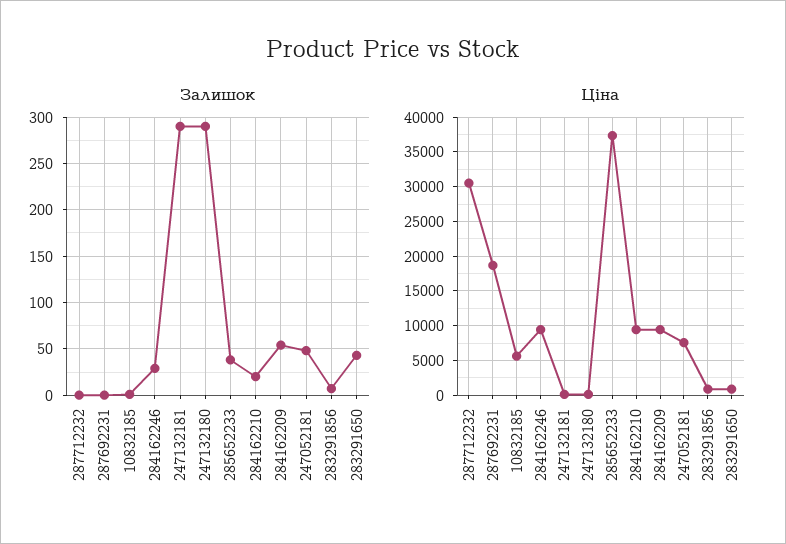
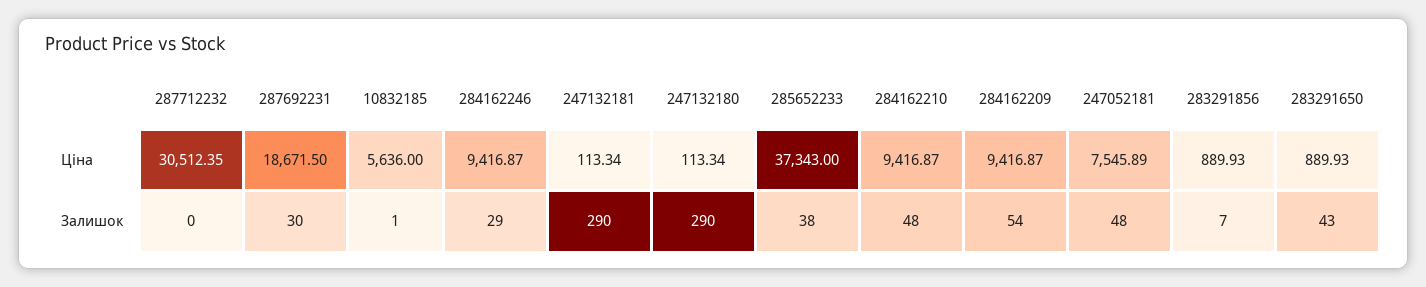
Залишок, 287692231: 0 -> 30
Залишок, 284162210: 20 -> 48

